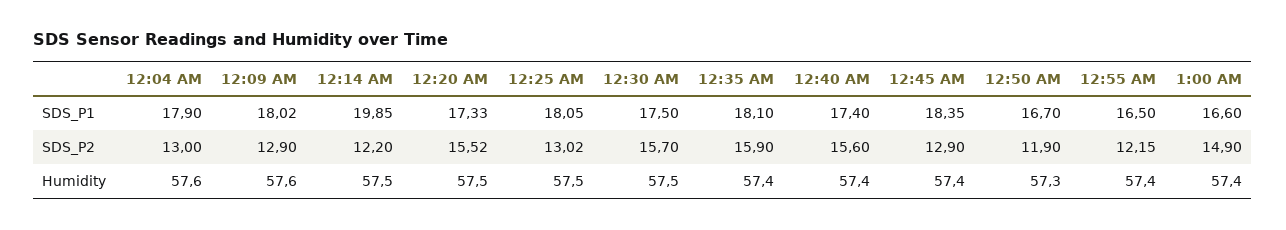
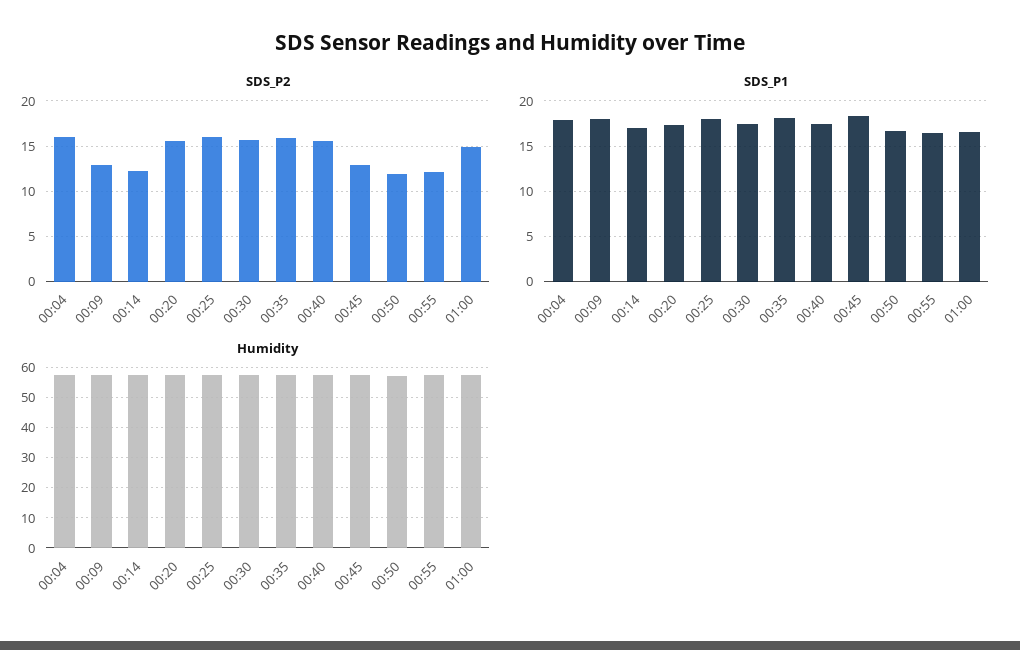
SDS_P1, 12:14 AM: 19.85 -> 17
SDS_P2, 12:04 AM: 13 -> 16
SDS_P2, 12:25 AM: 13.02 -> 16

